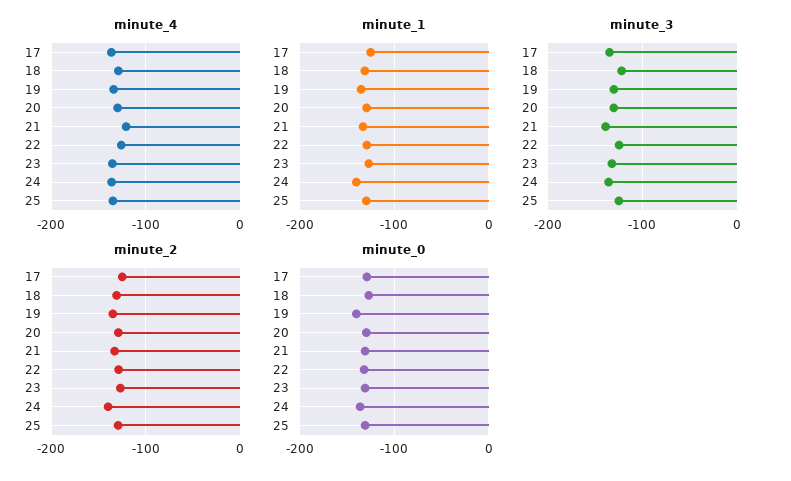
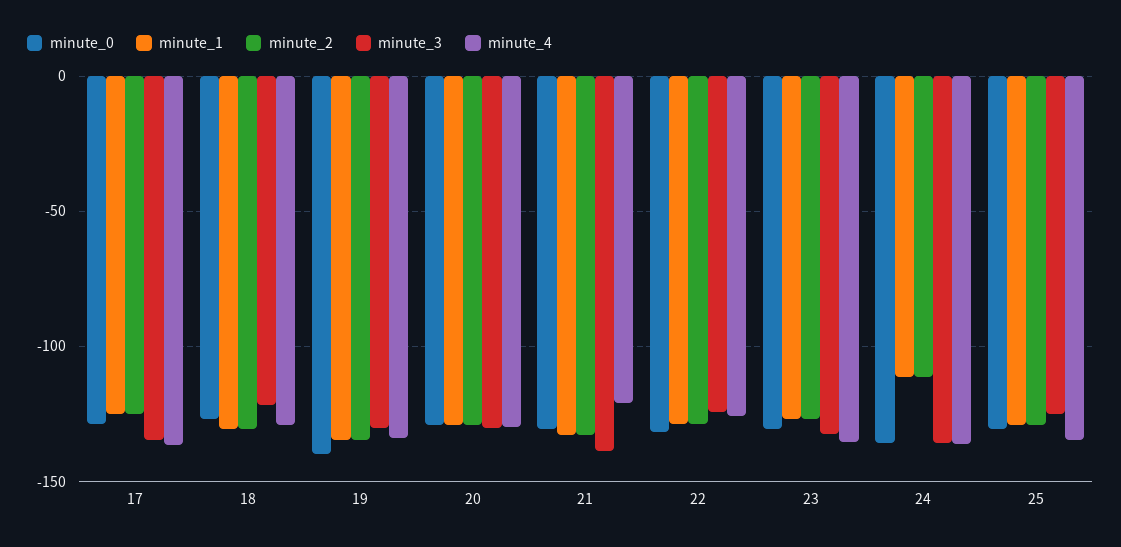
minute_1, 24: -140 -> -110
minute_2, 24: -140 -> -110

